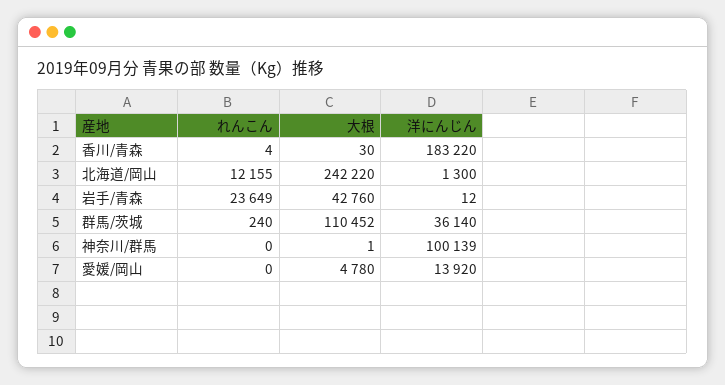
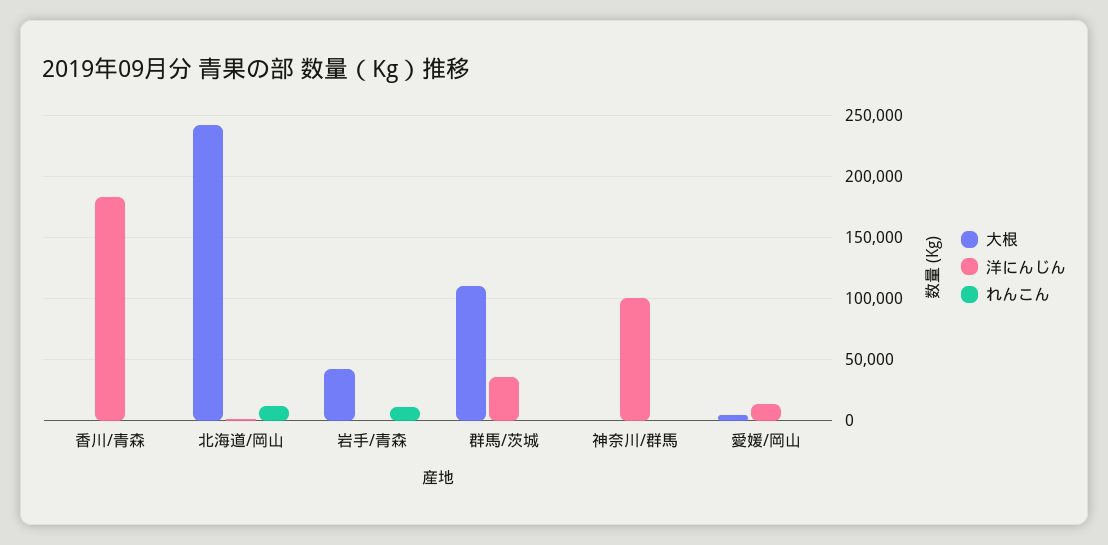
れんこん, 岩手/青森: 23649 -> 10000

